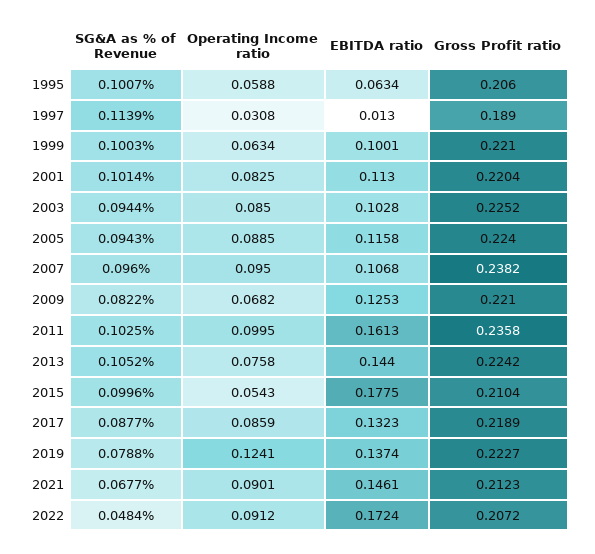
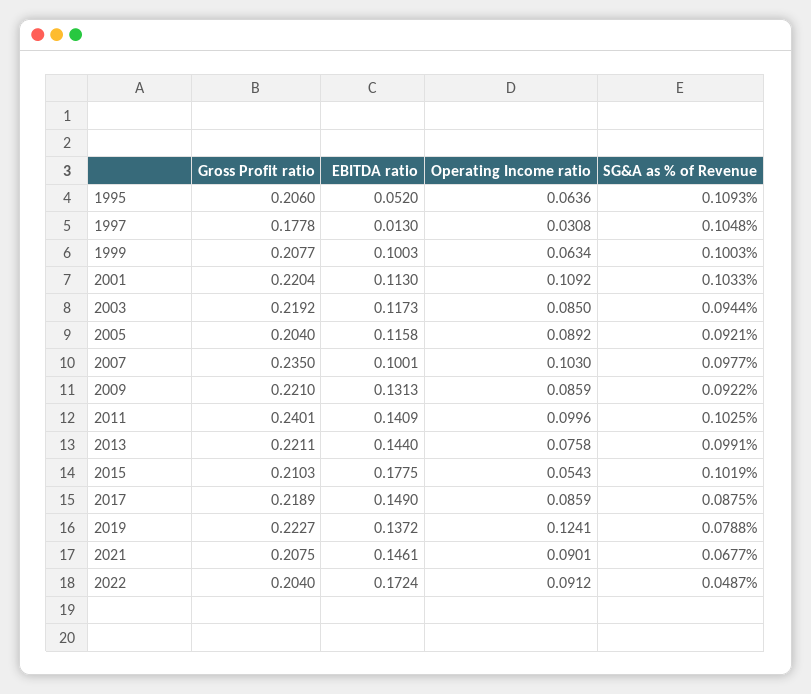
SG&A as % of Revenue, 1995: 0.1007 -> 0.1093
Operating Income ratio, 1995: 0.0588 -> 0.0636
EBITDA ratio, 1995: 0.0634 -> 0.052
SG&A as % of Revenue, 1997: 0.1139 -> 0.1048
Gross Profit ratio, 1997: 0.189 -> 0.1778
EBITDA ratio, 1999: 0.1001 -> 0.1003
Gross Profit ratio, 1999: 0.221 -> 0.2077
SG&A as % of Revenue, 2001: 0.1014 -> 0.1033
Operating Income ratio, 2001: 0.0825 -> 0.1092
EBITDA ratio, 2003: 0.1028 -> 0.1173
Gross Profit ratio, 2003: 0.2252 -> 0.2192
SG&A as % of Revenue, 2005: 0.0943 -> 0.0921
Operating Income ratio, 2005: 0.0885 -> 0.0892
Gross Profit ratio, 2005: 0.224 -> 0.204
SG&A as % of Revenue, 2007: 0.096 -> 0.0977
Operating Income ratio, 2007: 0.095 -> 0.103
EBITDA ratio, 2007: 0.1068 -> 0.1001
Gross Profit ratio, 2007: 0.2382 -> 0.235
SG&A as % of Revenue, 2009: 0.0822 -> 0.0922
Operating Income ratio, 2009: 0.0682 -> 0.0859
EBITDA ratio, 2009: 0.1253 -> 0.1313
Operating Income ratio, 2011: 0.0995 -> 0.0996
EBITDA ratio, 2011: 0.1613 -> 0.1409
Gross Profit ratio, 2011: 0.2358 -> 0.2401
SG&A as % of Revenue, 2013: 0.1052 -> 0.0991
Gross Profit ratio, 2013: 0.2242 -> 0.2211
SG&A as % of Revenue, 2015: 0.0996 -> 0.1019
Gross Profit ratio, 2015: 0.2104 -> 0.2103
SG&A as % of Revenue, 2017: 0.0877 -> 0.0875
EBITDA ratio, 2017: 0.1323 -> 0.149
EBITDA ratio, 2019: 0.1374 -> 0.1372
Gross Profit ratio, 2021: 0.2123 -> 0.2075
SG&A as % of Revenue, 2022: 0.0484 -> 0.0487
Gross Profit ratio, 2022: 0.2072 -> 0.204

